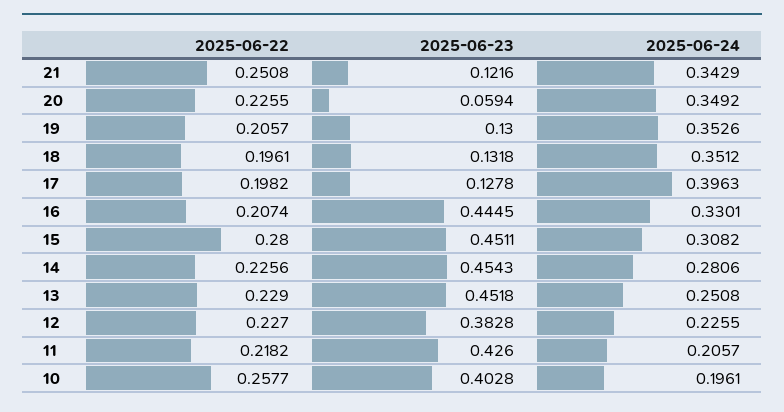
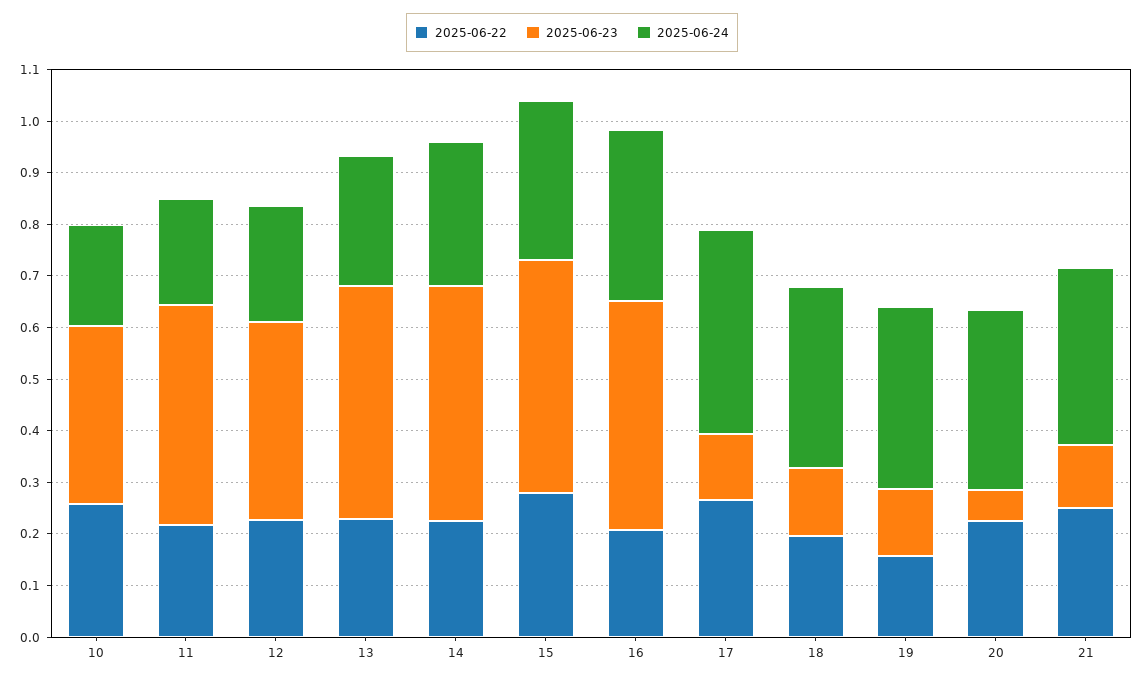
2025-06-22, 19: 0.2057 -> 0.16
2025-06-22, 17: 0.1982 -> 0.26
2025-06-23, 10: 0.4028 -> 0.34

